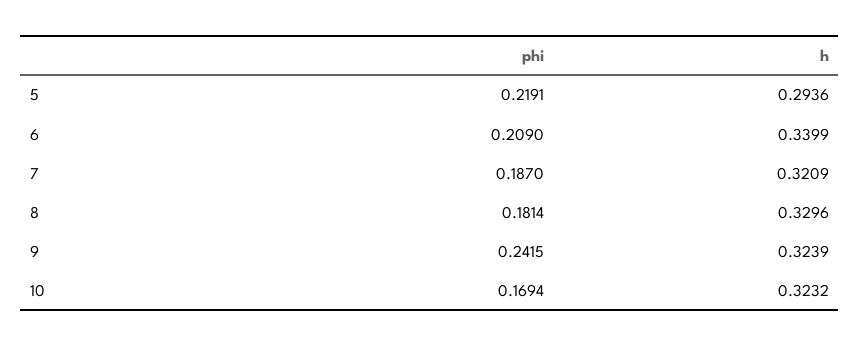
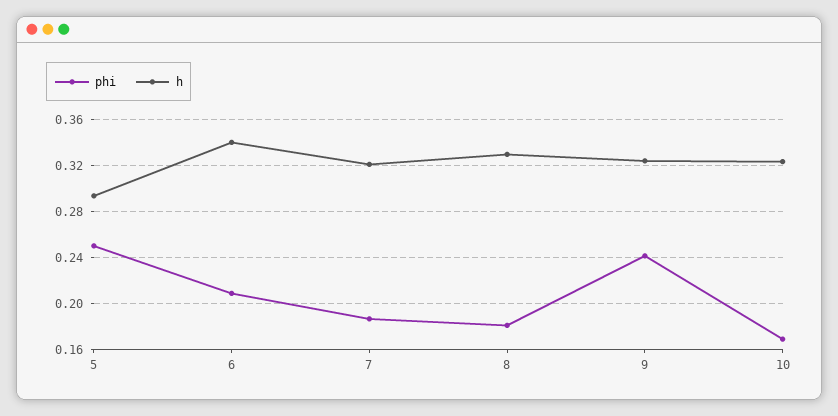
phi, 5: 0.2191 -> 0.25

